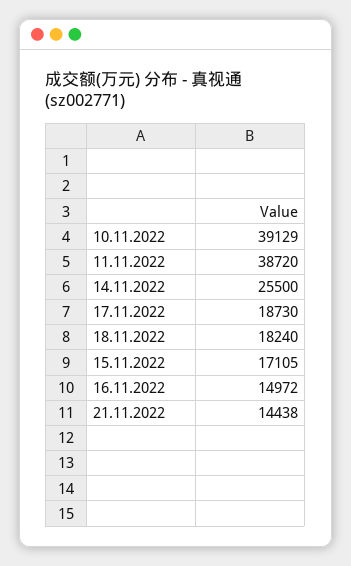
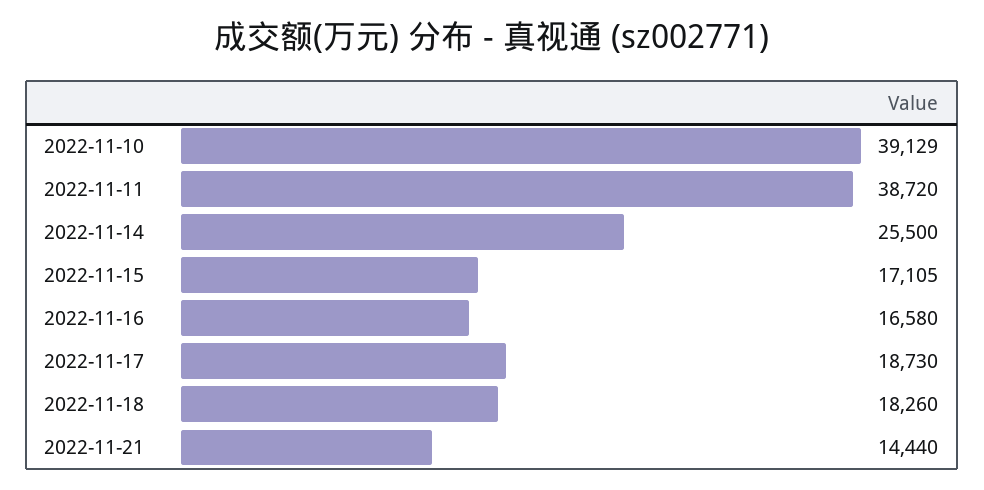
18.11.2022: 18240 -> 18260
16.11.2022: 14972 -> 16580
21.11.2022: 14438 -> 14440

